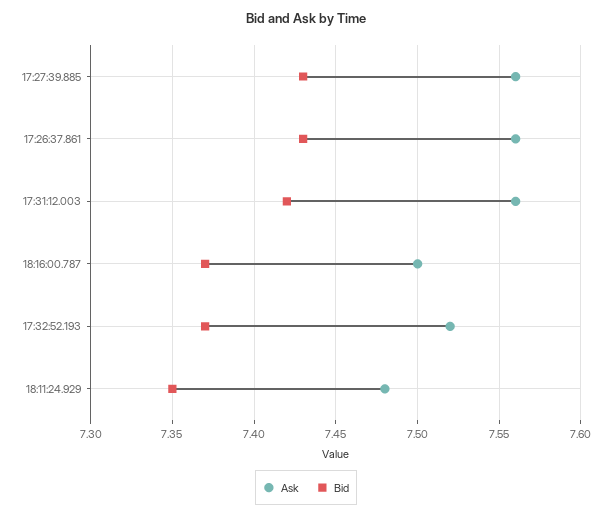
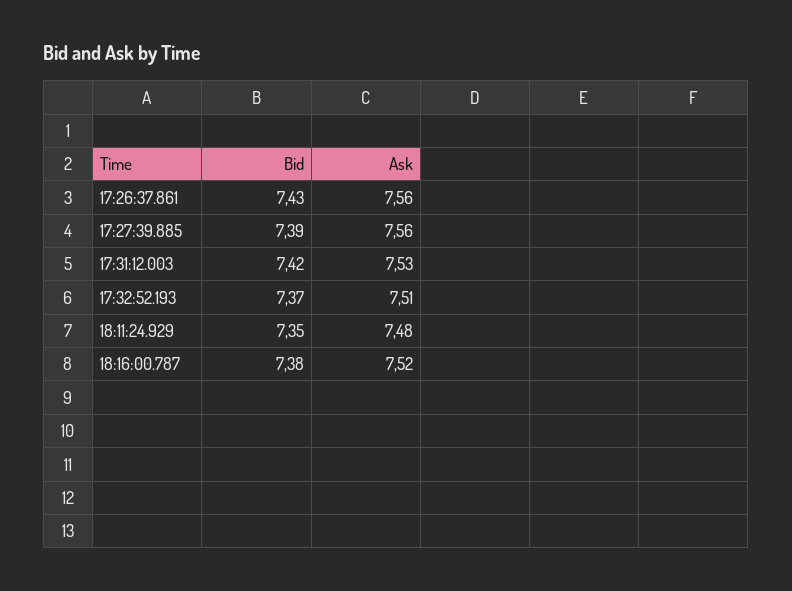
Bid, 17:27:39.885: 7.43 -> 7.39
Ask, 17:31:12.003: 7.56 -> 7.53
Ask, 18:16:00.787: 7.5 -> 7.52
Bid, 18:16:00.787: 7.37 -> 7.38
Ask, 17:32:52.193: 7.52 -> 7.51

